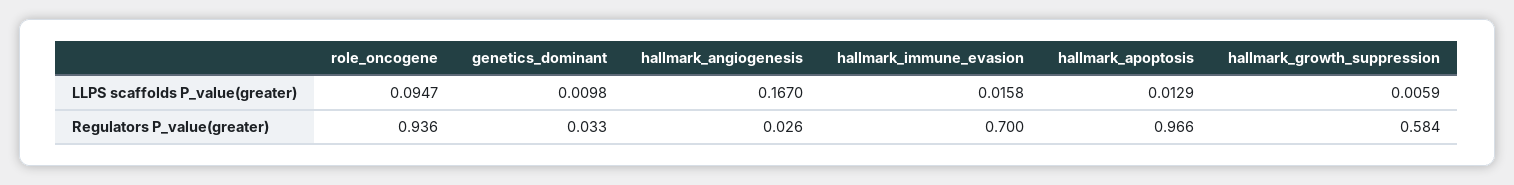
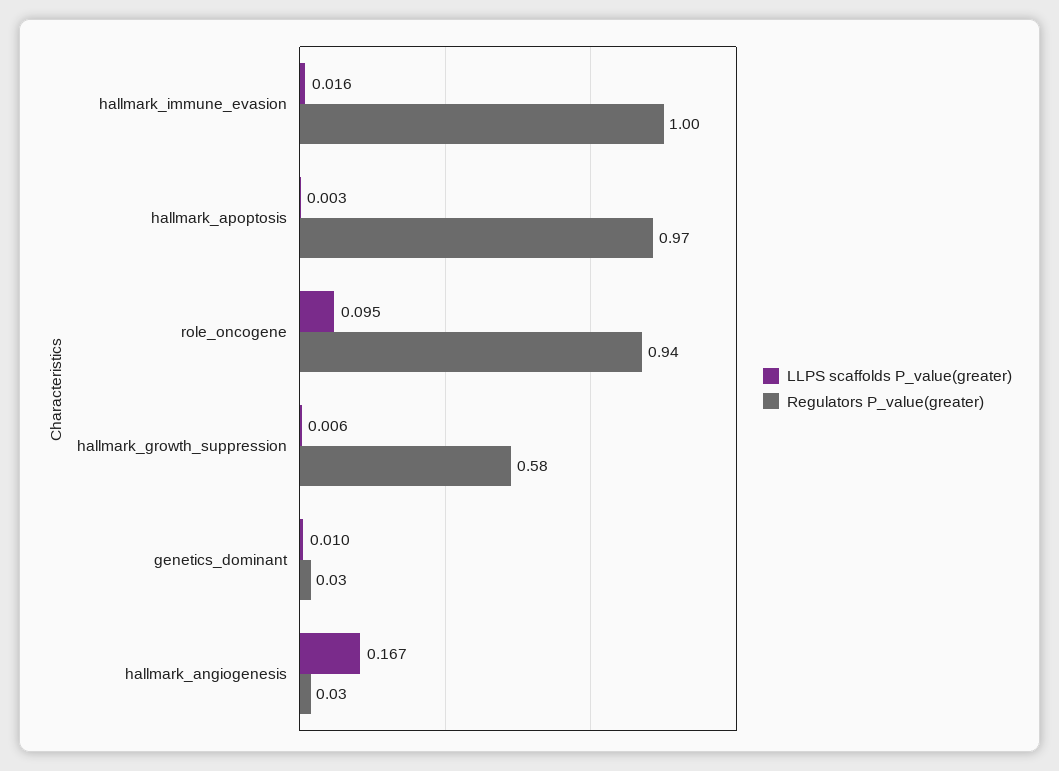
LLPS scaffolds P_value(greater), hallmark_apoptosis: 0.0129 -> 0.003
Regulators P_value(greater), hallmark_immune_evasion: 0.7 -> 1

